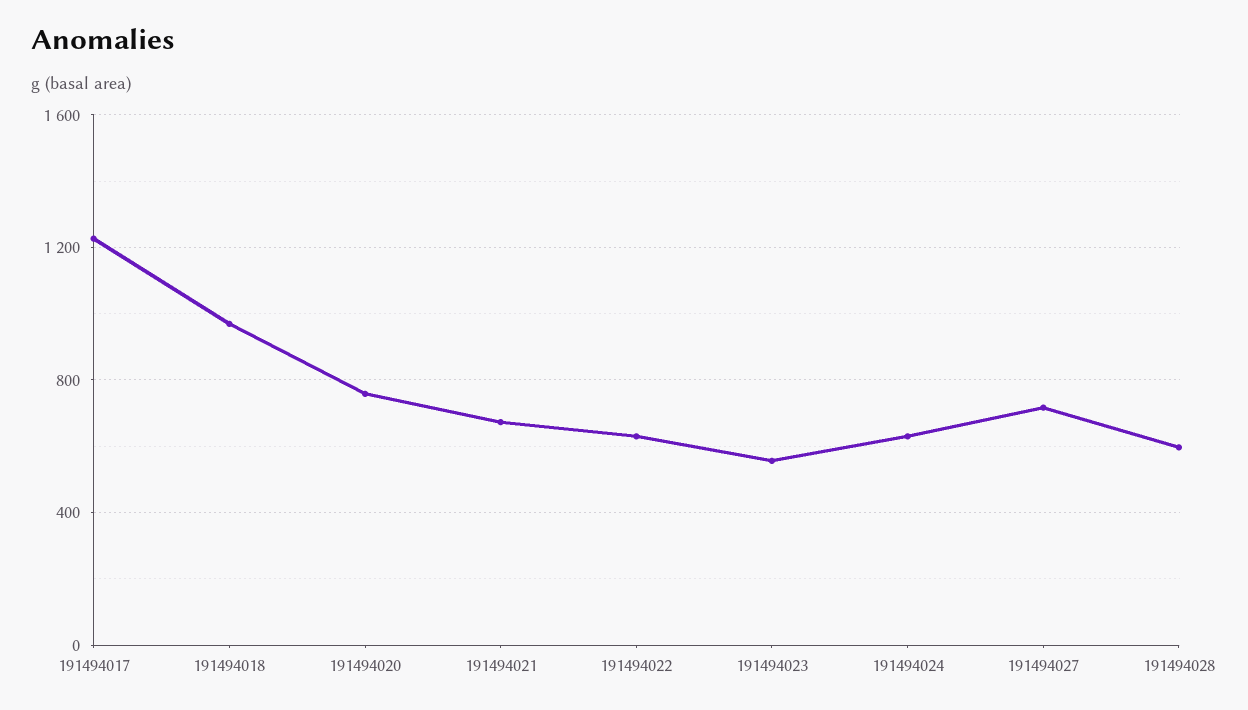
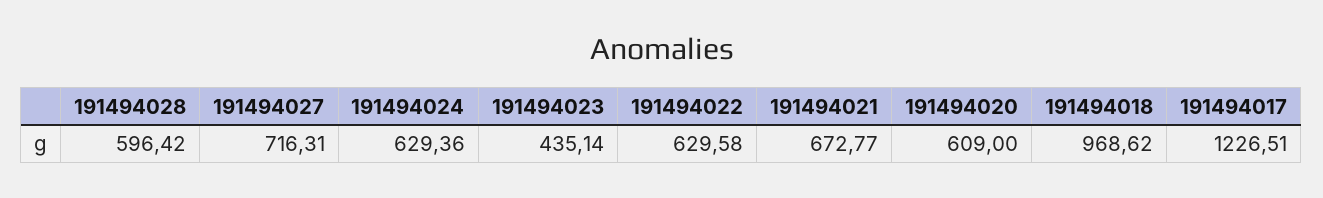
191494020: 750 -> 609
191494023: 550 -> 435.14

